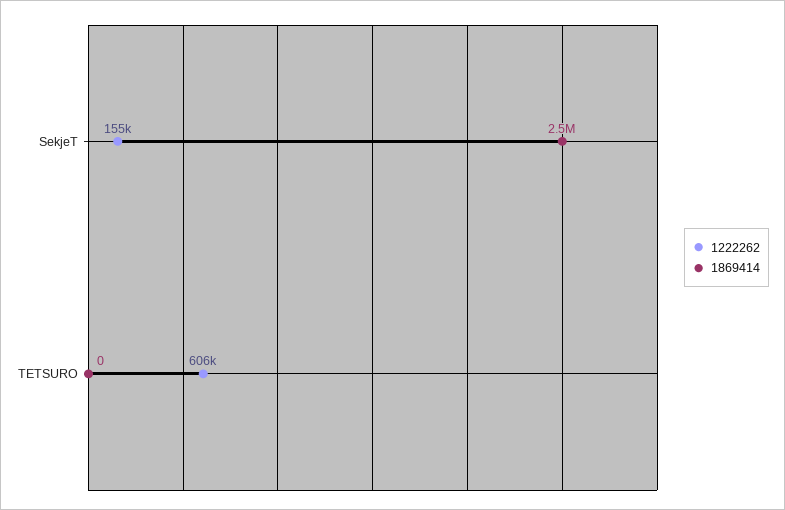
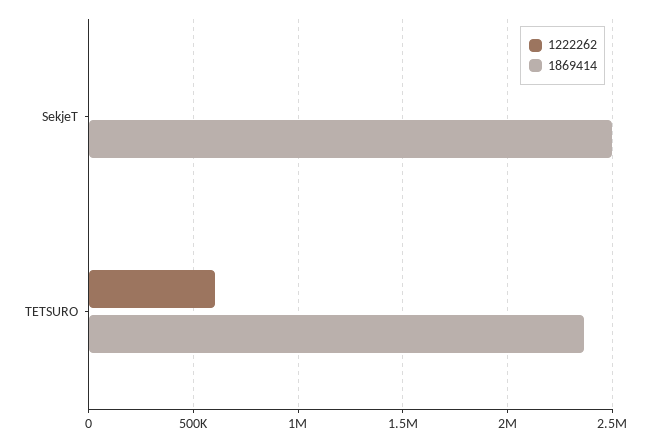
1222262, SekjeT: 155000 -> 0
1869414, TETSURO: 0 -> 2350000

